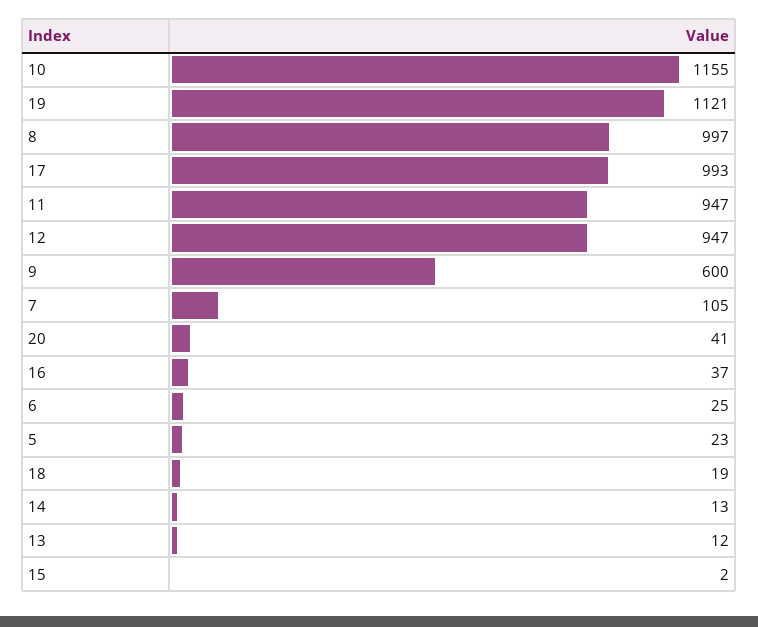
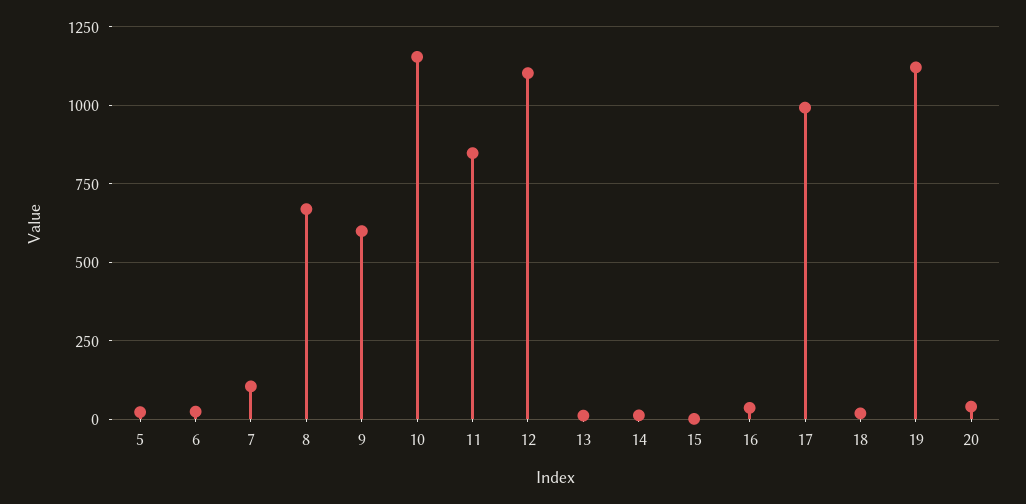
8: 997 -> 675
11: 947 -> 850
12: 947 -> 1100

